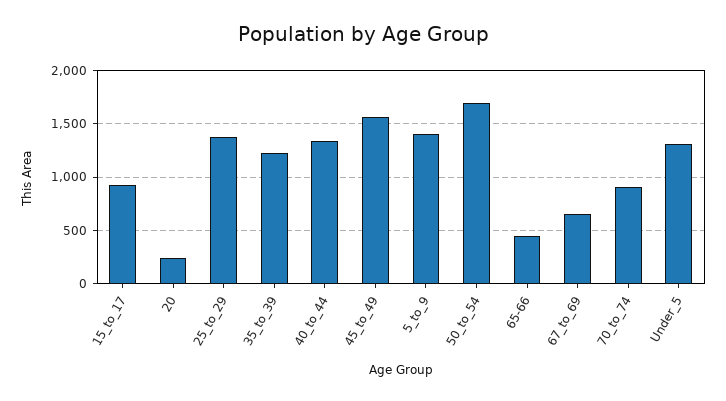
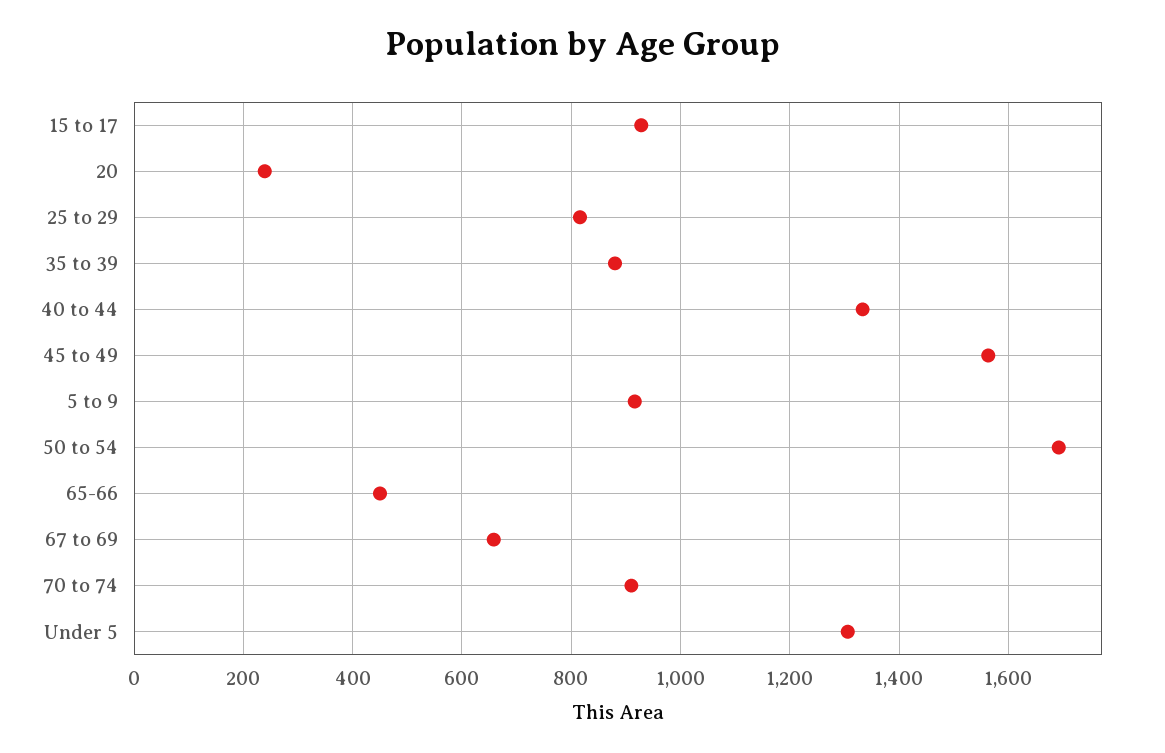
25_to_29: 1400 -> 820
35_to_39: 1200 -> 880
5_to_9: 1400 -> 920

